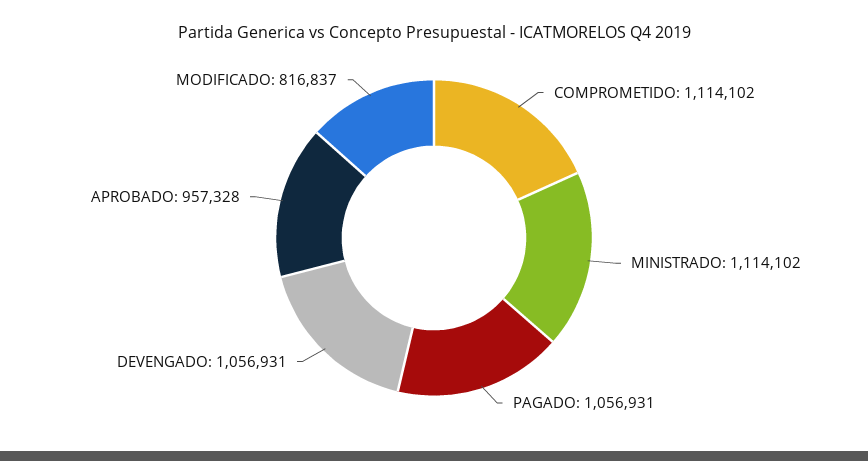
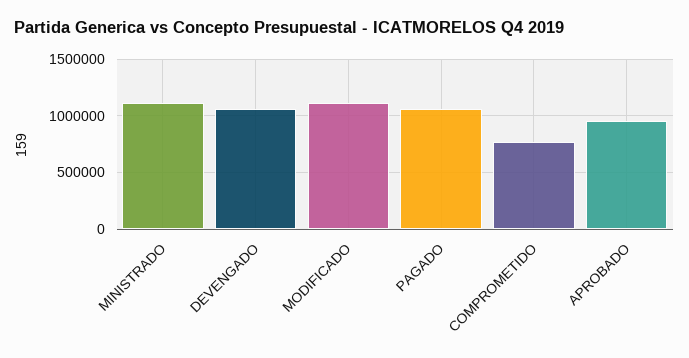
COMPROMETIDO: 1114102 -> 800000
MODIFICADO: 816837 -> 1100000

